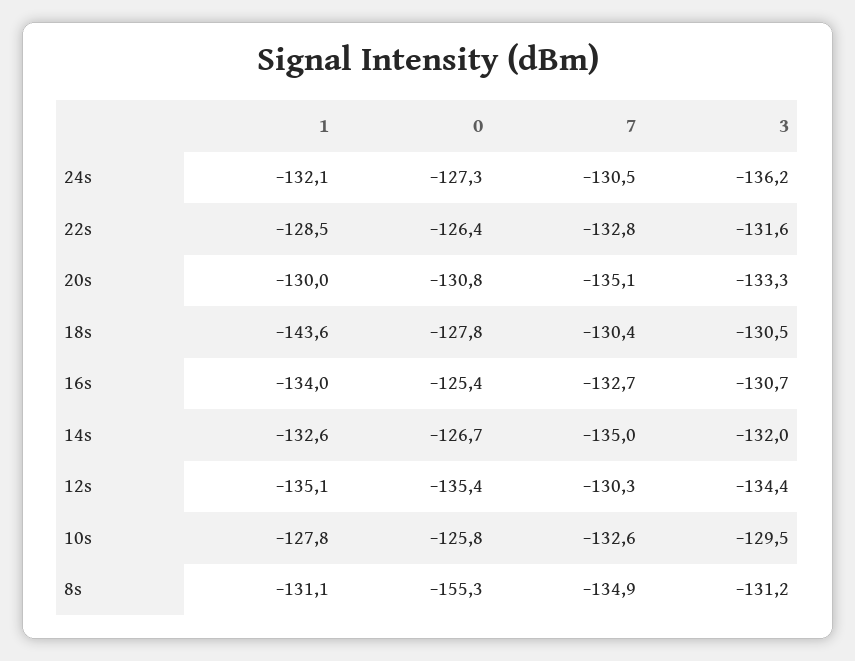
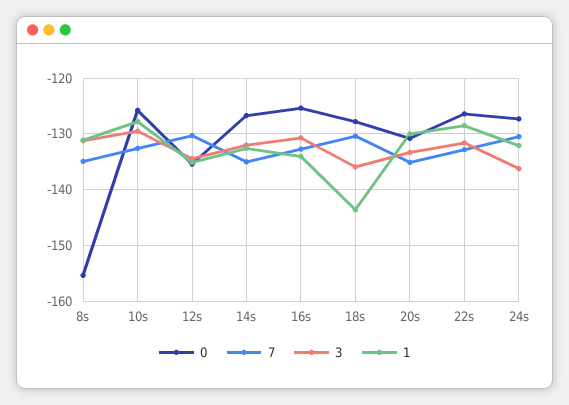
3, 18s: -130.5 -> -136

